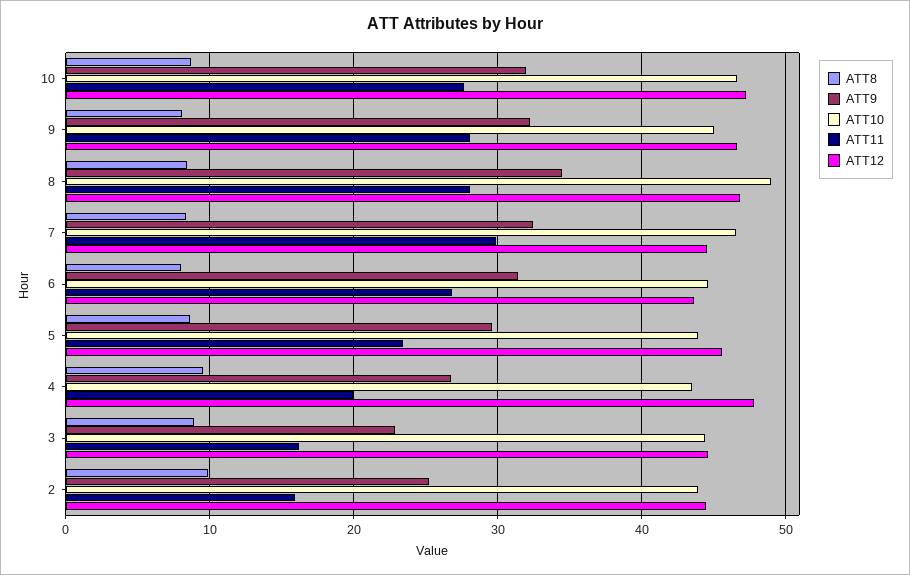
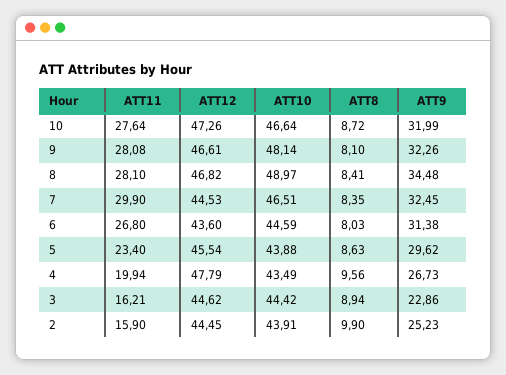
ATT10, 9: 45 -> 48.14

